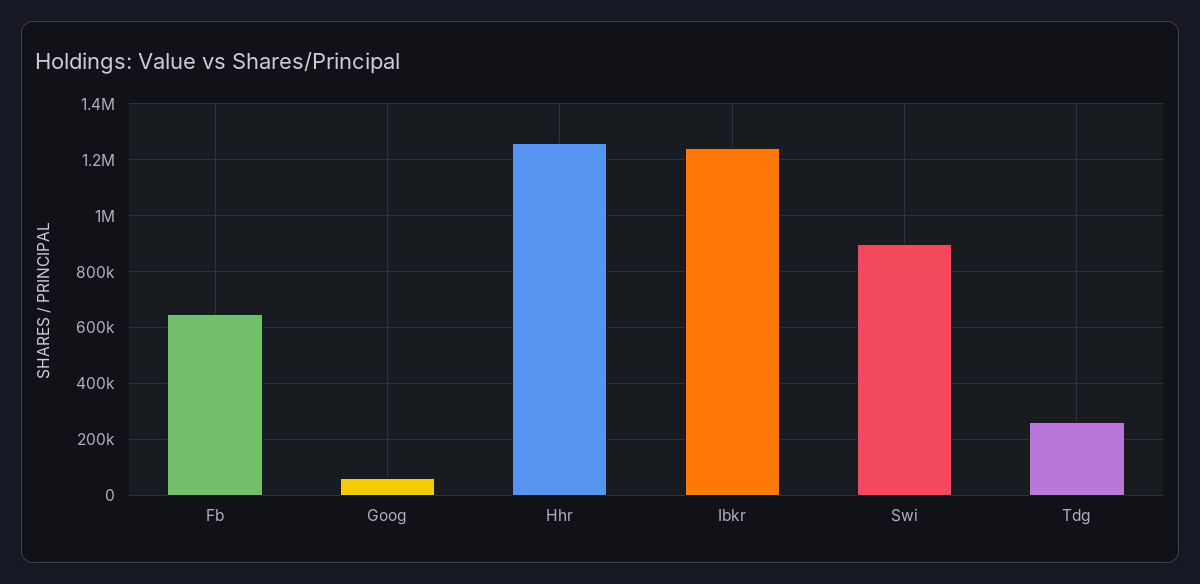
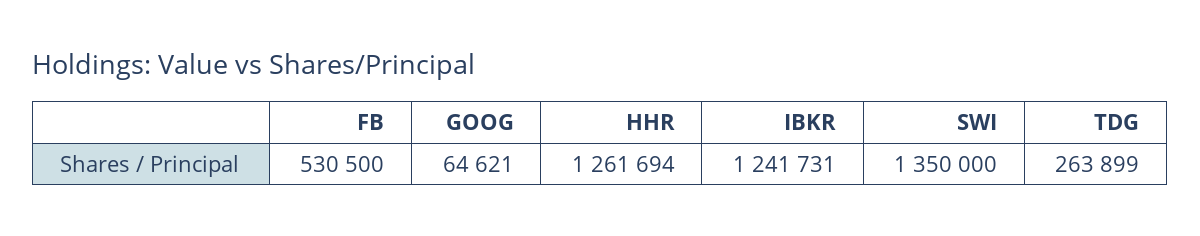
Fb: 650000 -> 530500
Swi: 900000 -> 1350000

